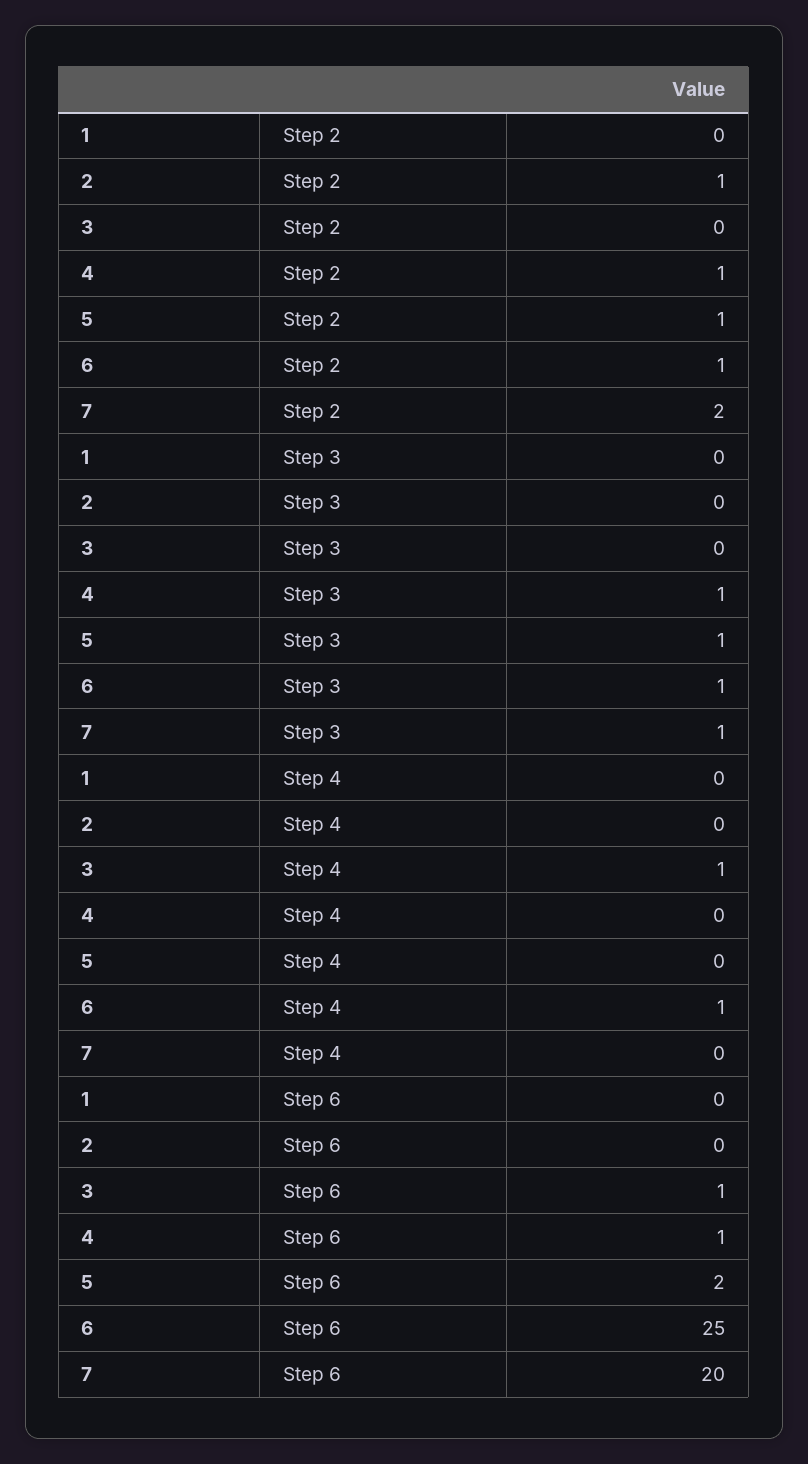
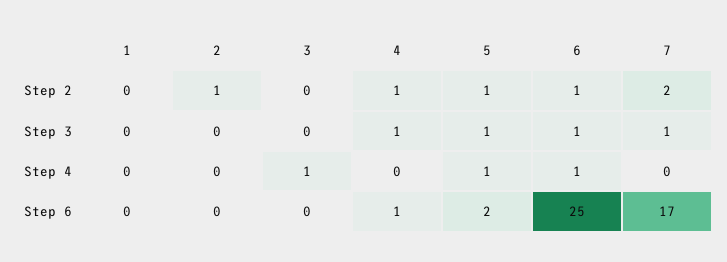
5, Step 4: 0 -> 1
3, Step 6: 1 -> 0
7, Step 6: 20 -> 17

